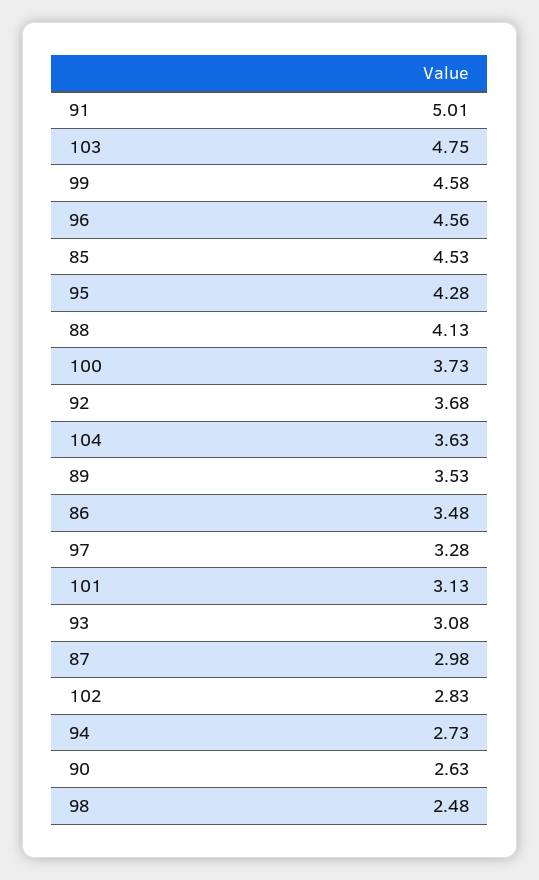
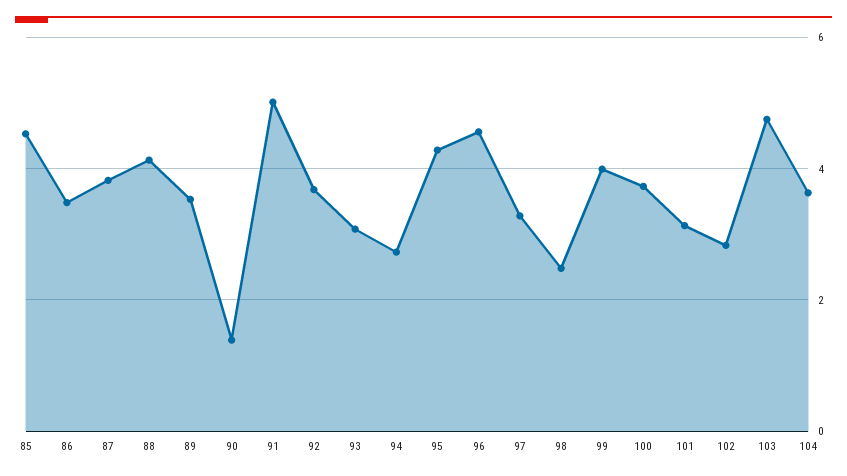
99: 4.58 -> 4
87: 2.98 -> 3.8
90: 2.63 -> 1.4

